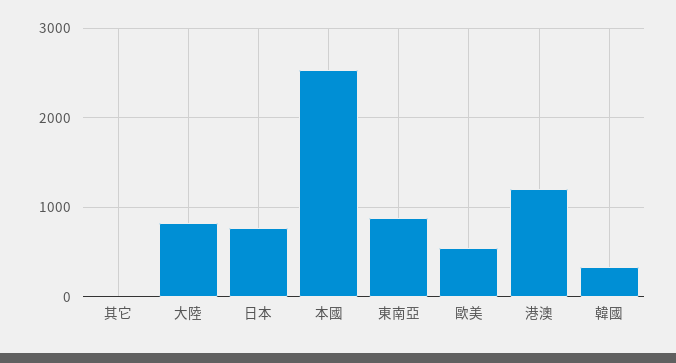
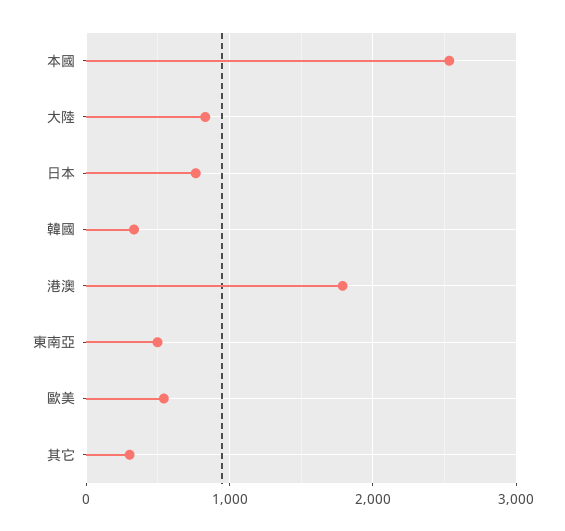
其它: 0 -> 300
東南亞: 900 -> 500
港澳: 1200 -> 1800

